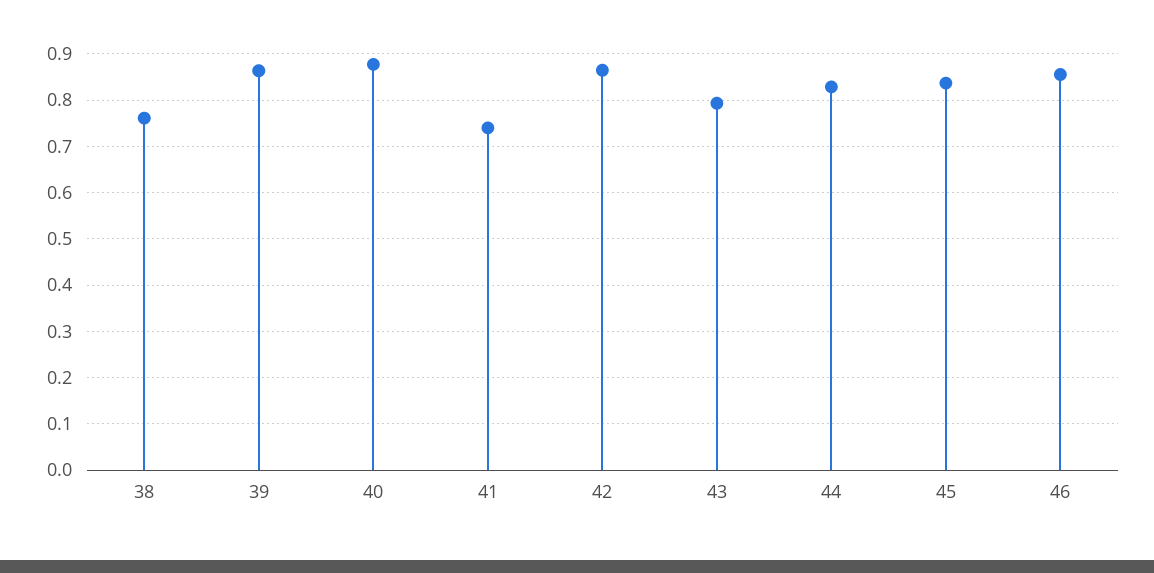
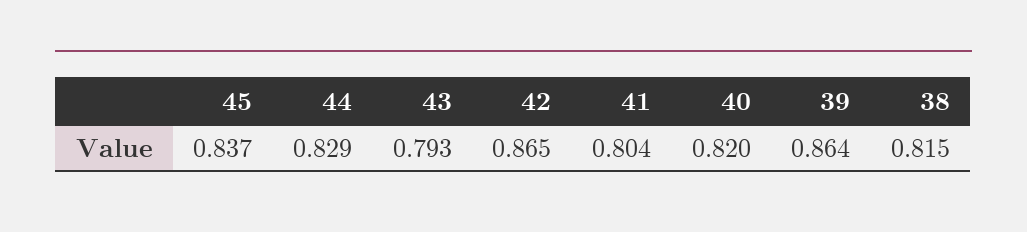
38: 0.76 -> 0.815
40: 0.88 -> 0.82
41: 0.74 -> 0.804
46: 0.86 -> none

